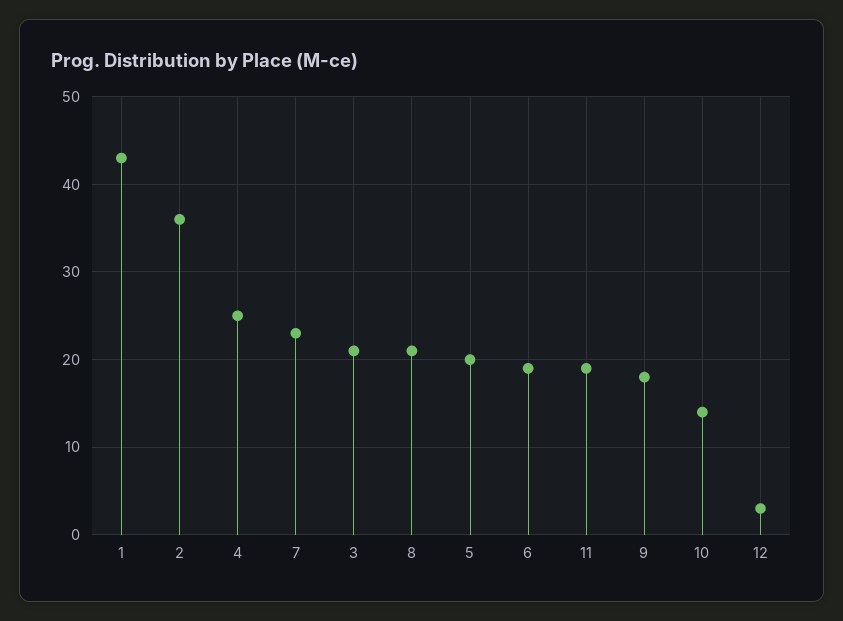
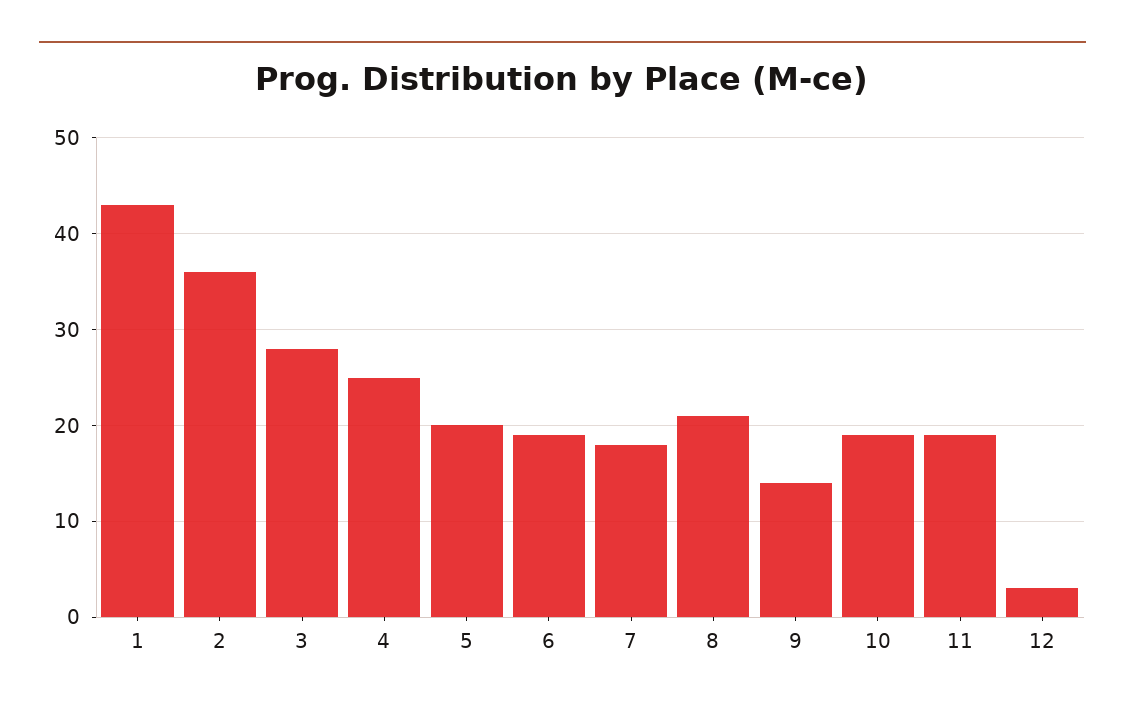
7: 23 -> 18
3: 21 -> 28
9: 18 -> 14
10: 14 -> 19

